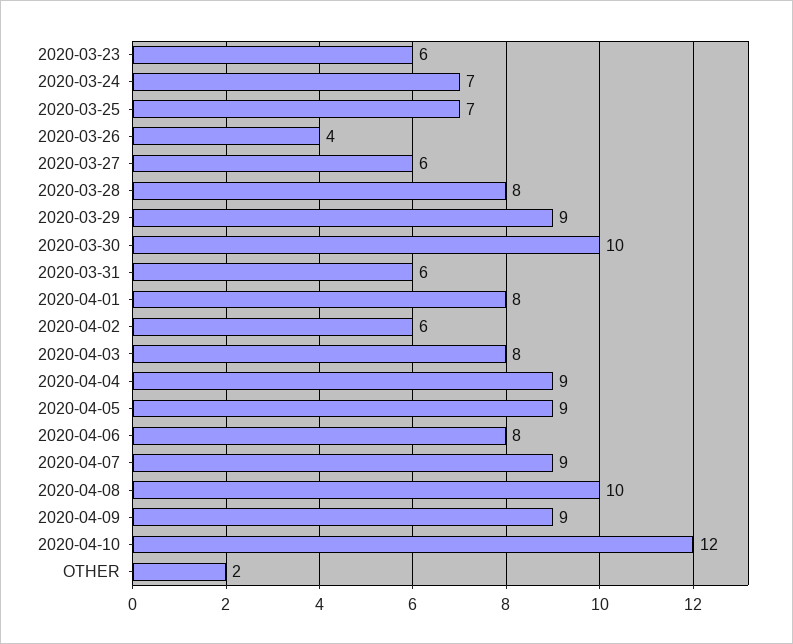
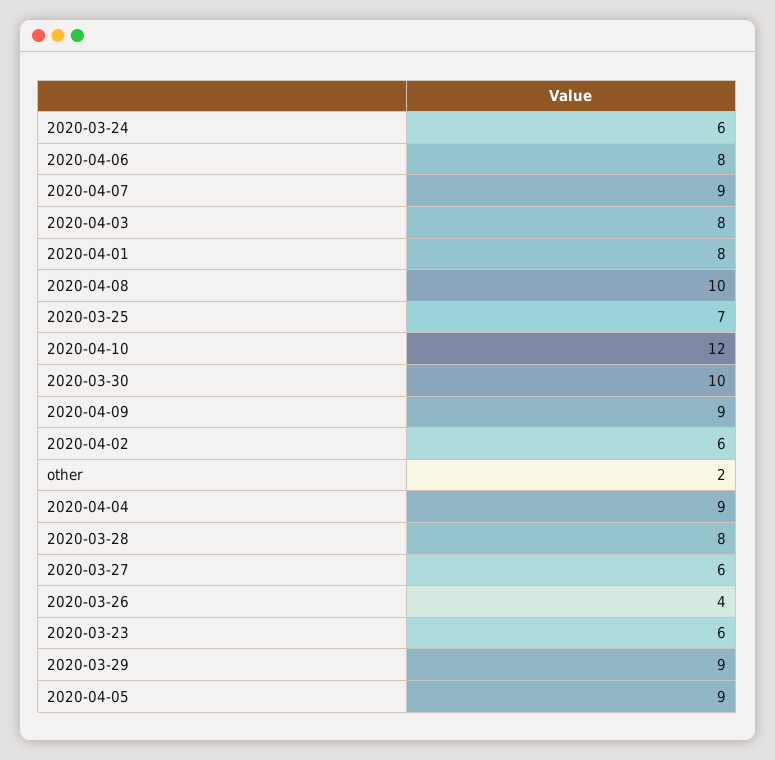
2020-03-24: 7 -> 6
2020-03-31: 6 -> none

